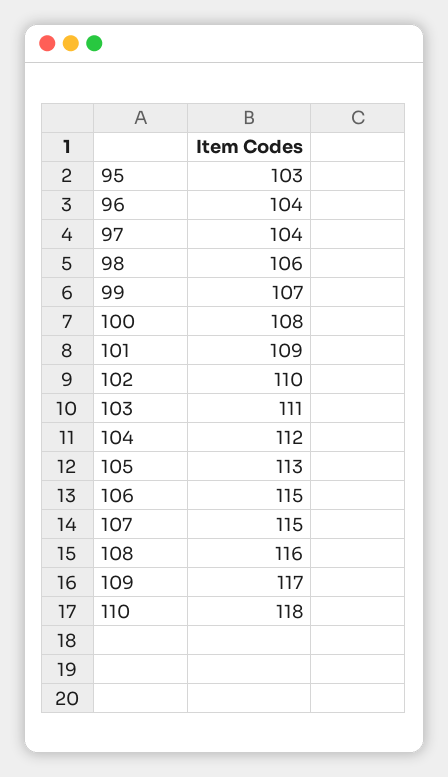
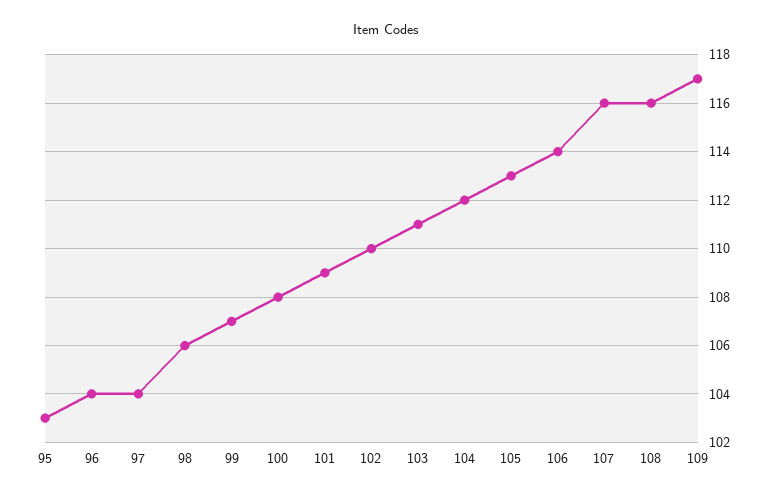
106: 115 -> 114
107: 115 -> 116
110: 118 -> none

